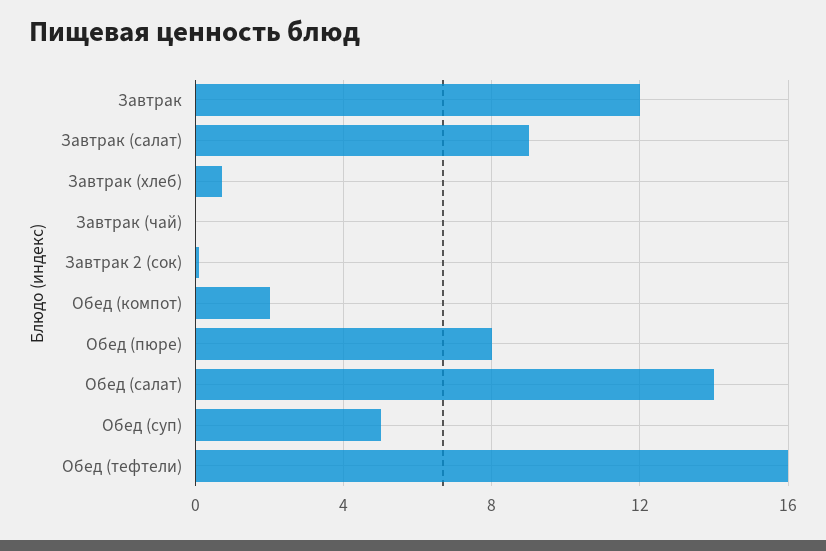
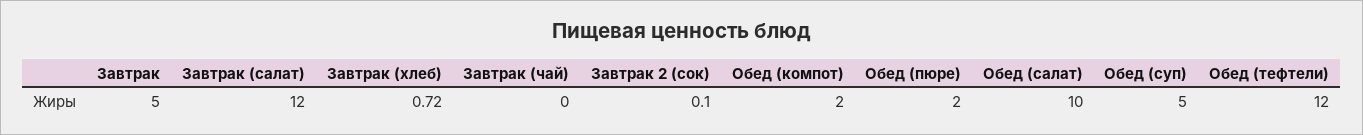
Завтрак: 12 -> 5
Завтрак (салат): 9 -> 12
Обед (пюре): 8 -> 2
Обед (салат): 14 -> 10
Обед (тефтели): 16 -> 12

